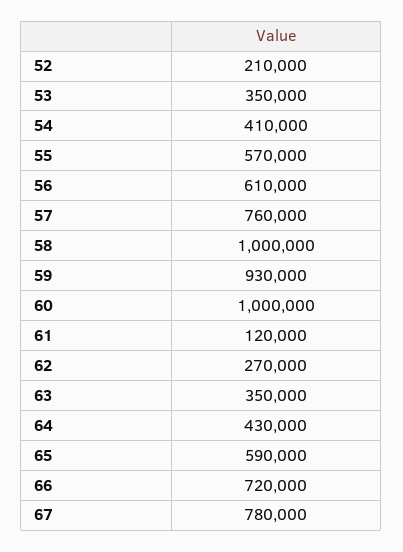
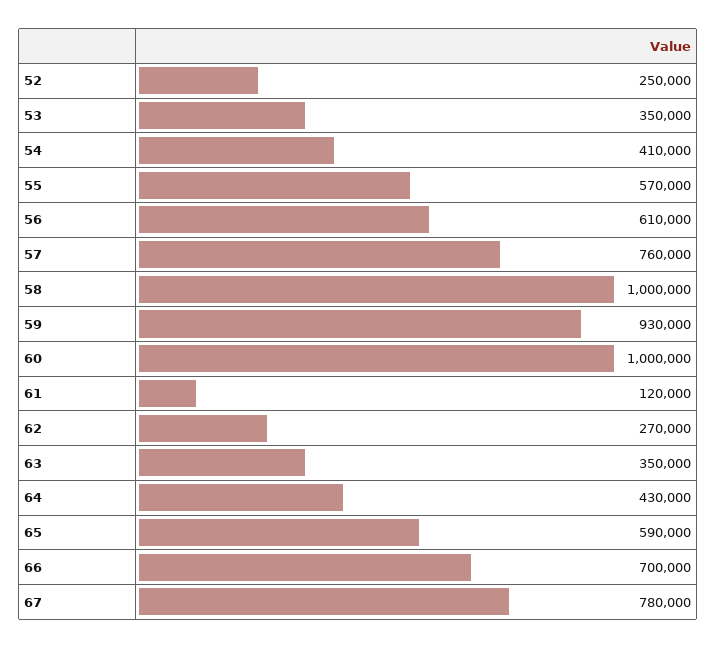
52: 210000 -> 250000
66: 720000 -> 700000

